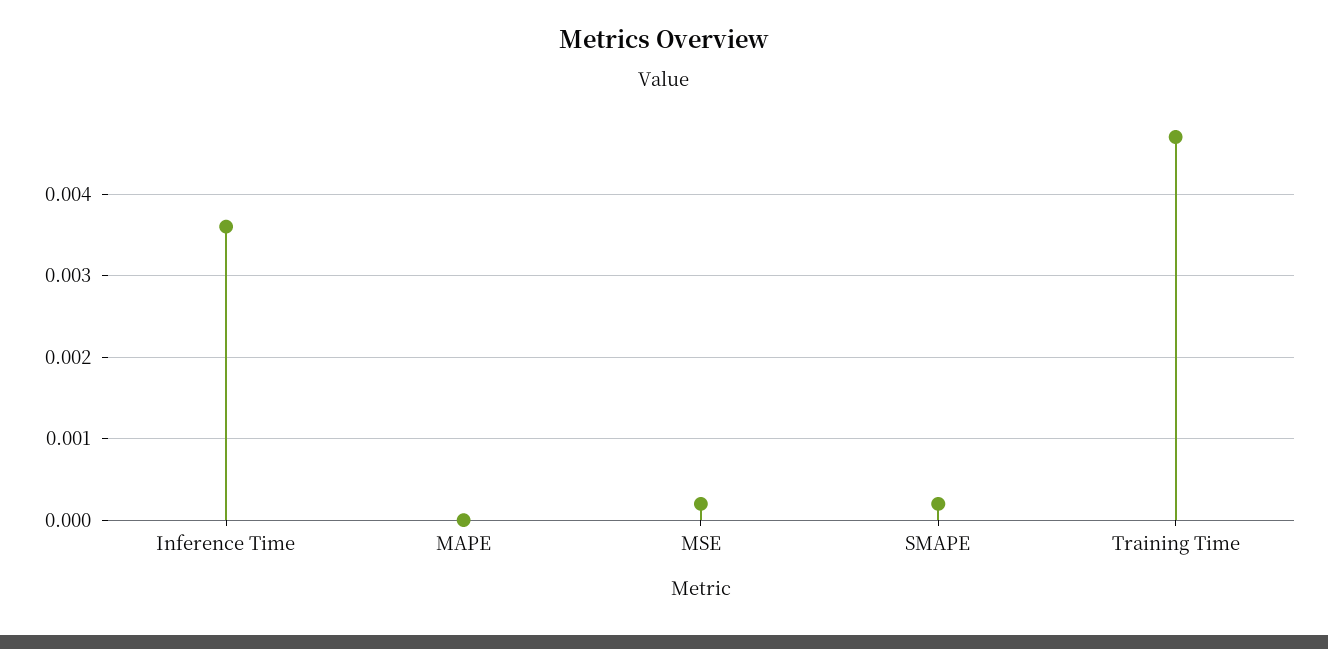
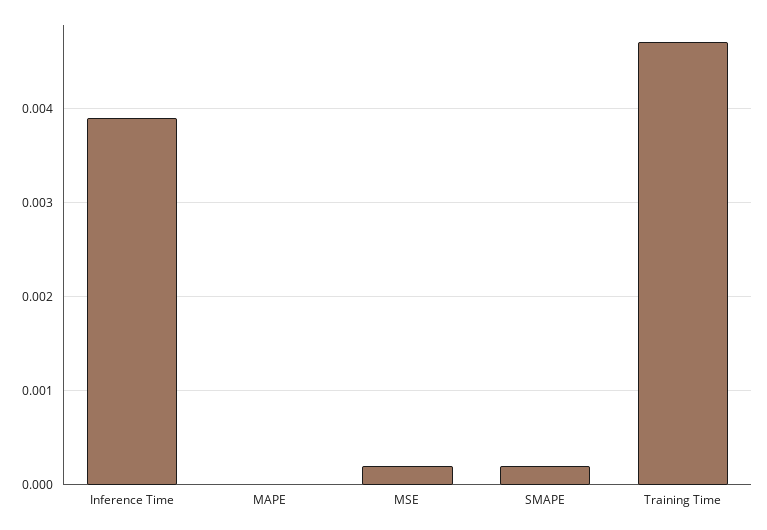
Inference Time: 0.0036 -> 0.0039

